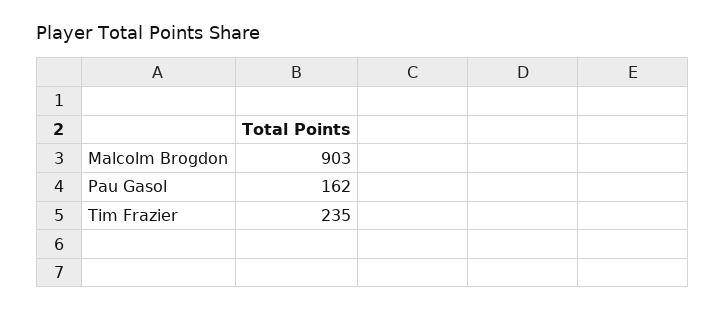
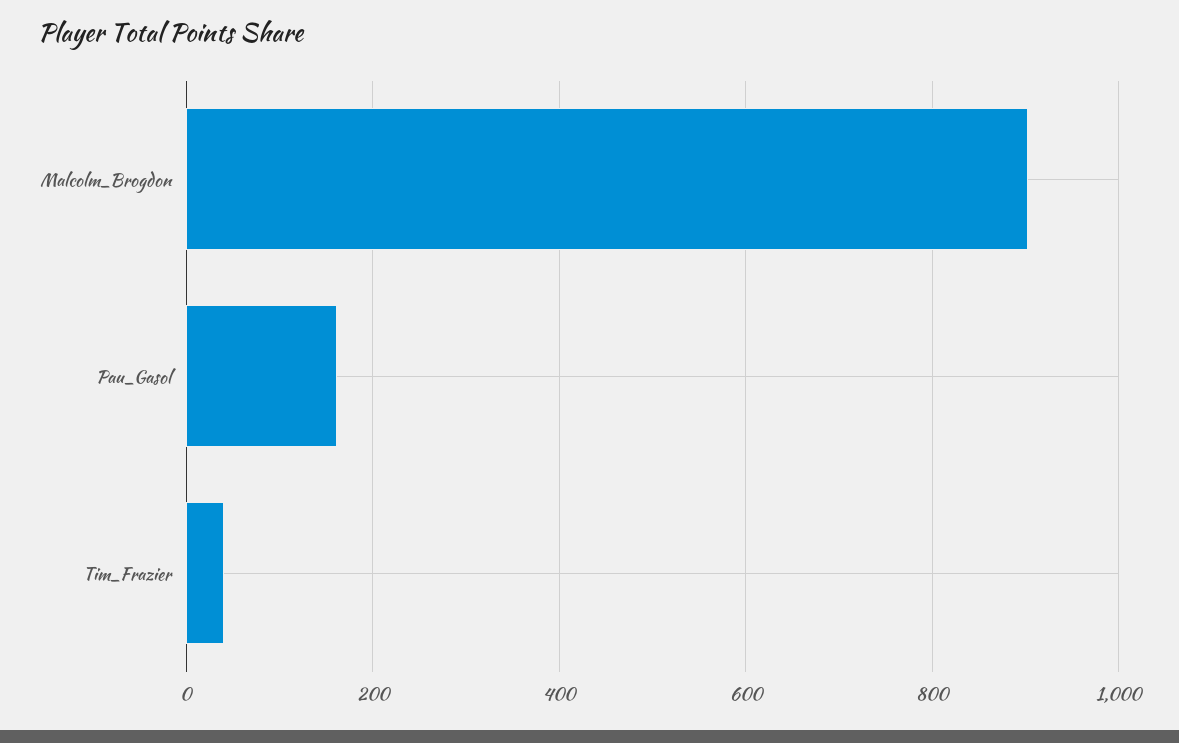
Tim Frazier: 235 -> 40

